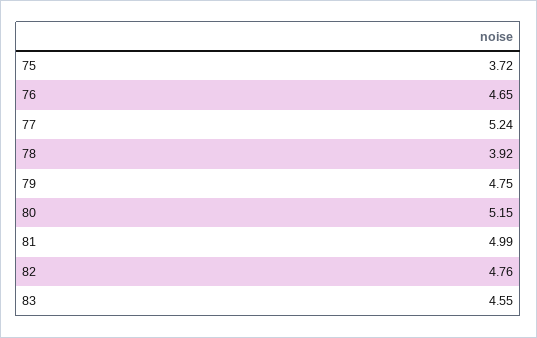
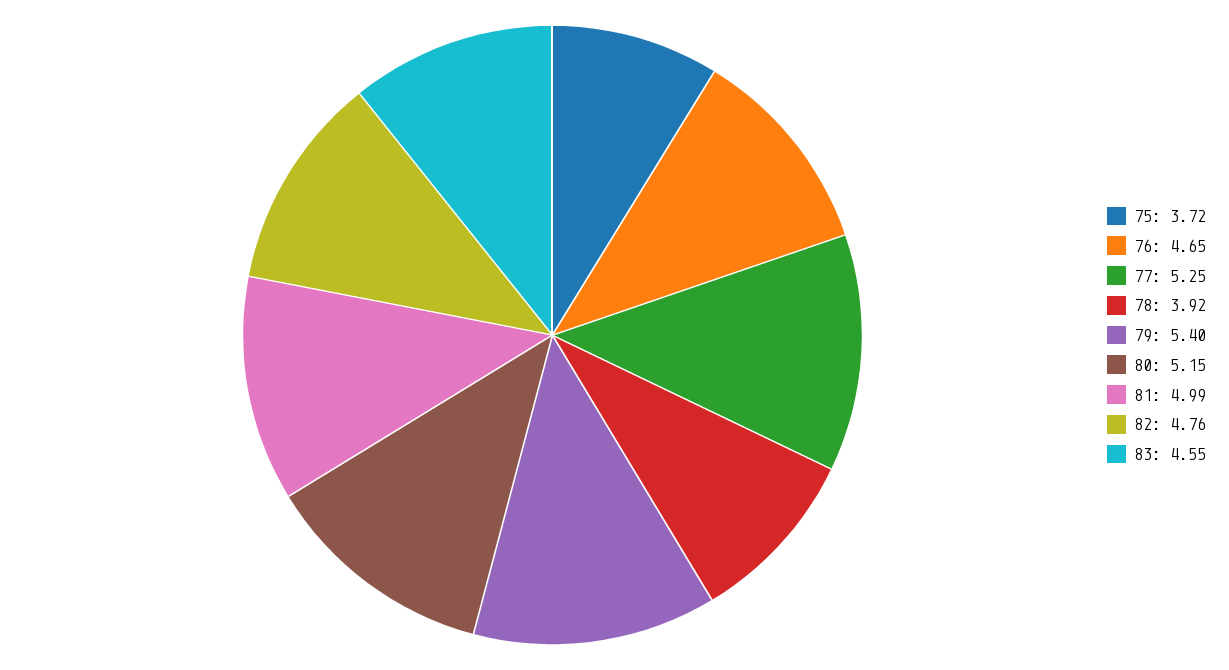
77: 5.24 -> 5.25
79: 4.75 -> 5.4

